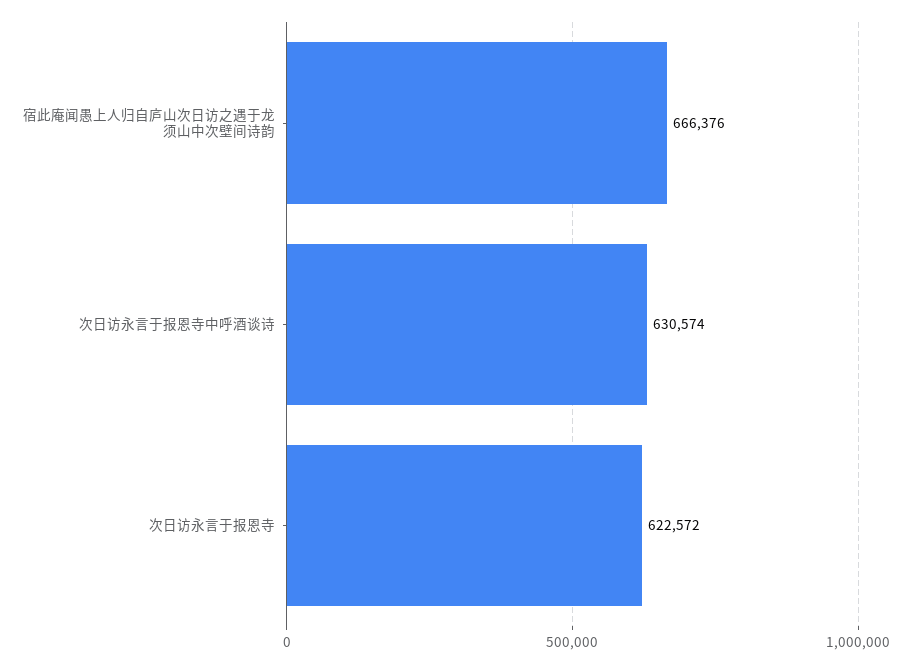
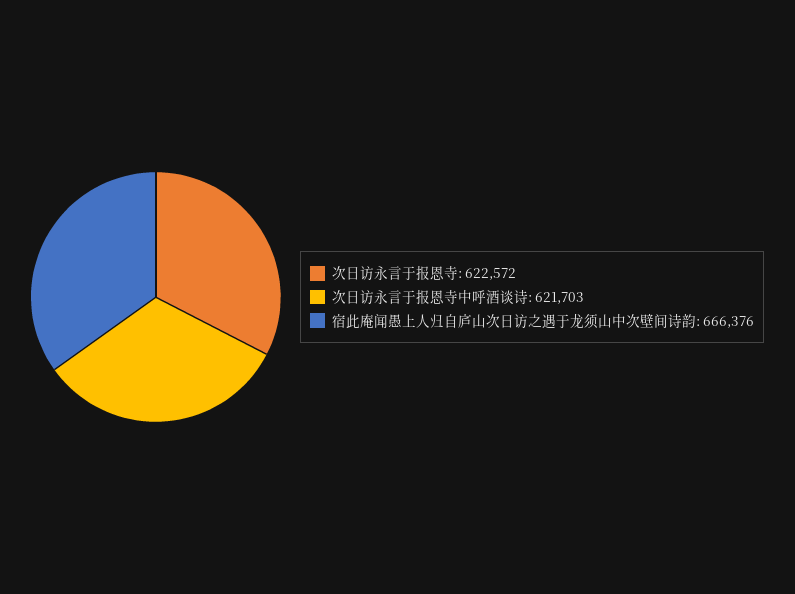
次日访永言于报恩寺中呼酒谈诗: 630574 -> 621703

